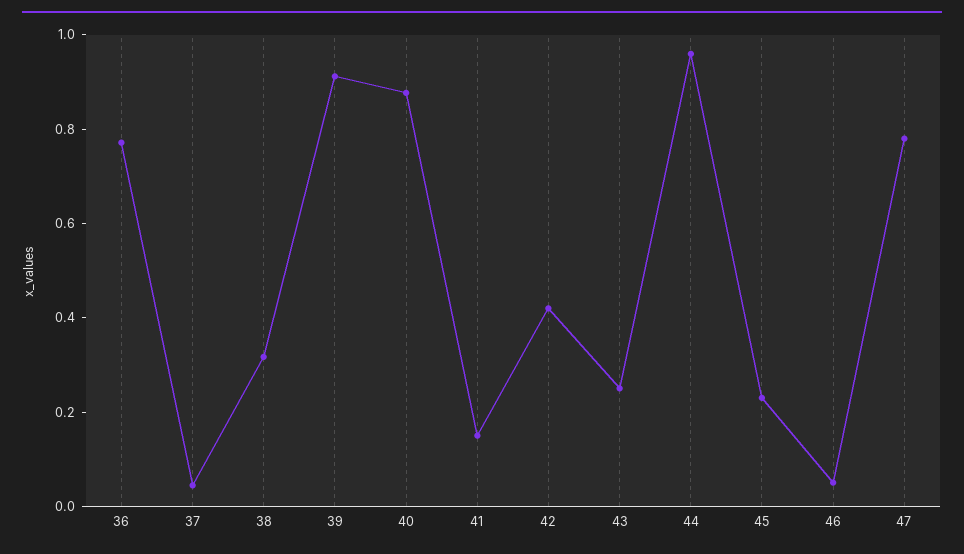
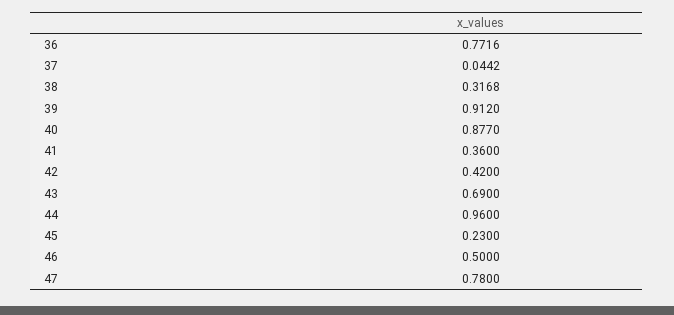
41: 0.15 -> 0.36
43: 0.25 -> 0.69
46: 0.05 -> 0.5

